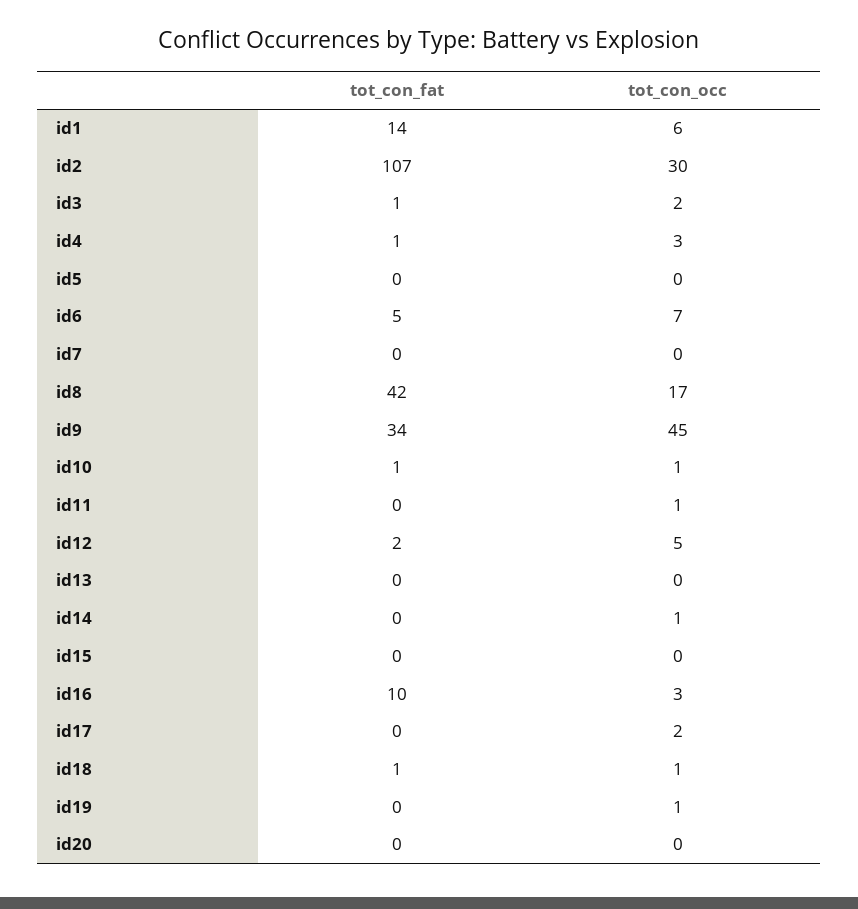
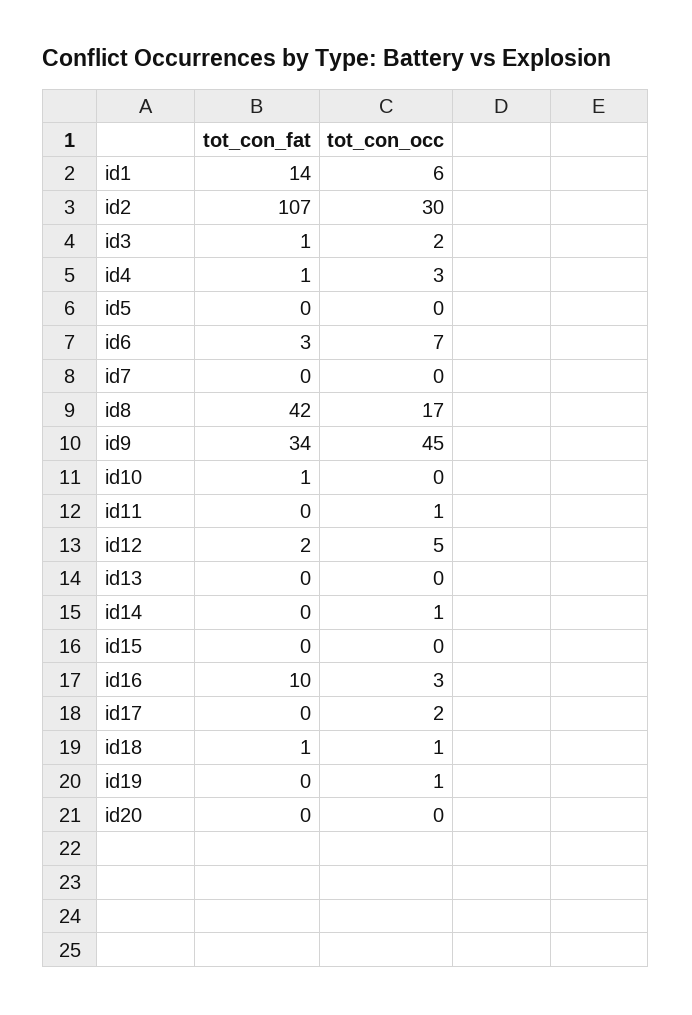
tot_con_fat, id6: 5 -> 3
tot_con_occ, id10: 1 -> 0

